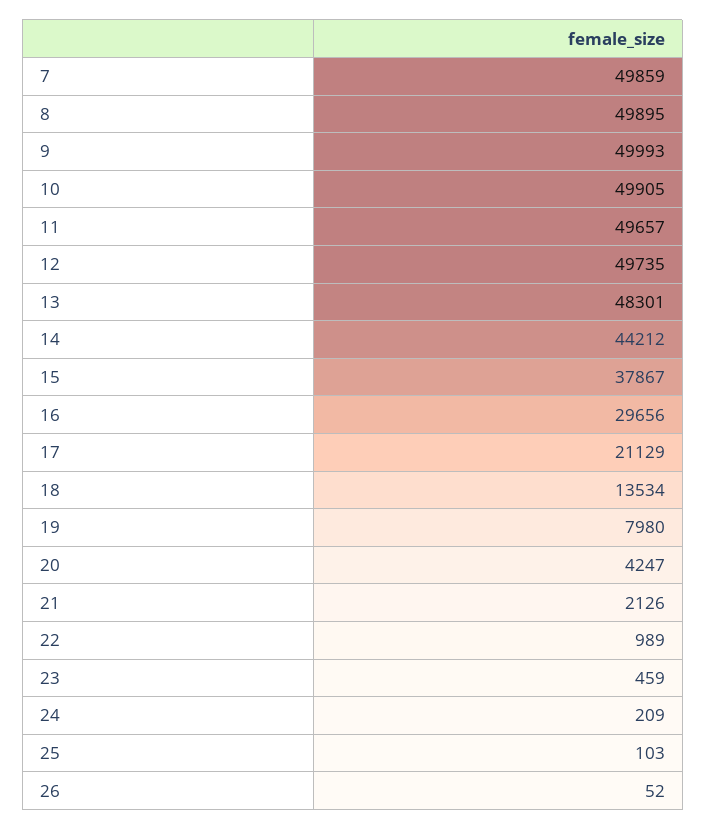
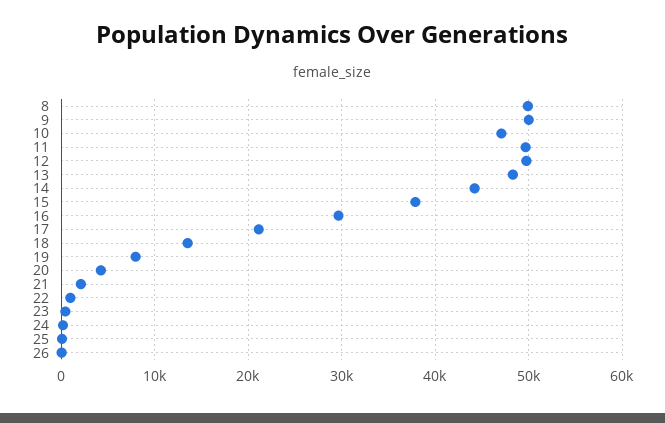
7: 49859 -> none
10: 49905 -> 47000

